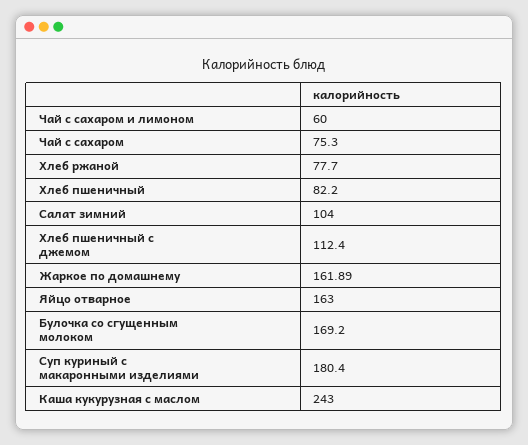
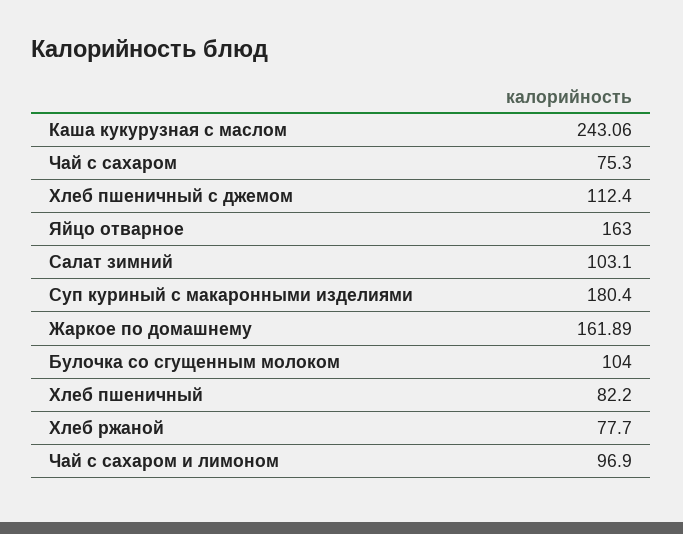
Чай с сахаром и лимоном: 60 -> 96.9
Салат зимний: 104 -> 103.1
Булочка со сгущенным молоком: 169.2 -> 104
Каша кукурузная с маслом: 243 -> 243.06

